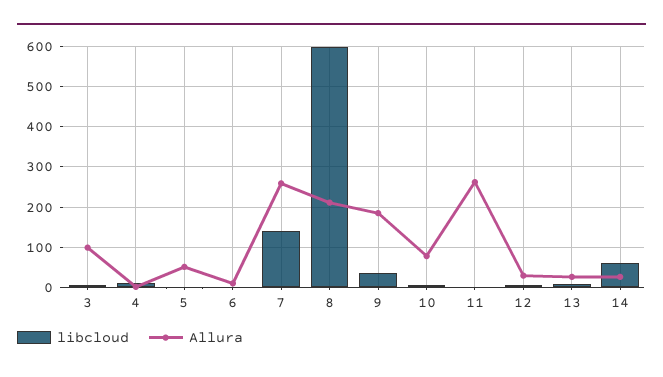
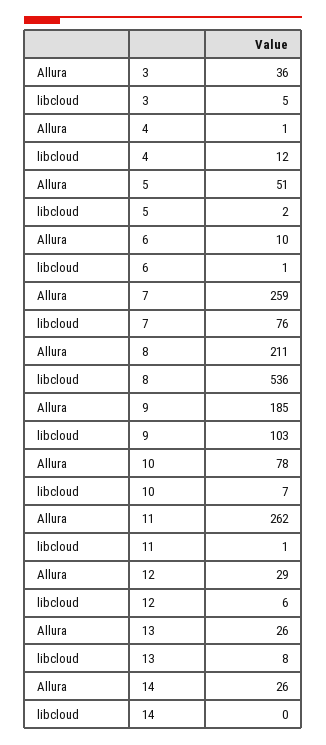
Allura, 3: 100 -> 36
libcloud, 7: 140 -> 76
libcloud, 8: 600 -> 536
libcloud, 9: 40 -> 103
libcloud, 14: 60 -> 0

